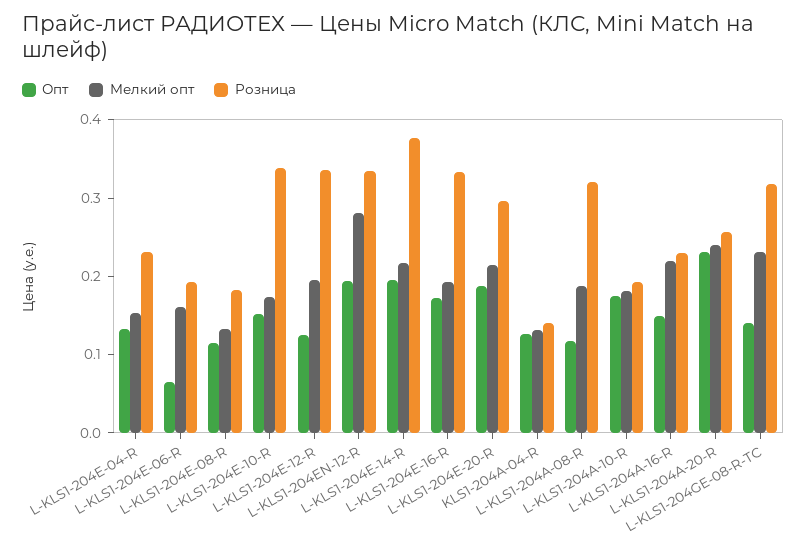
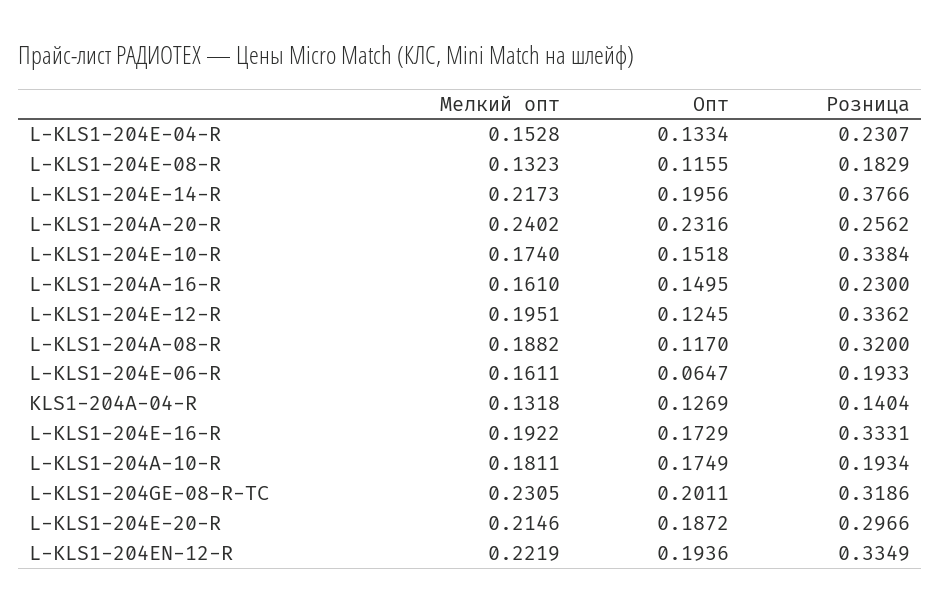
Мелкий опт, L-KLS1-204EN-12-R: 0.28 -> 0.2219
Мелкий опт, L-KLS1-204A-16-R: 0.22 -> 0.161
Опт, L-KLS1-204GE-08-R-TC: 0.14 -> 0.2011

